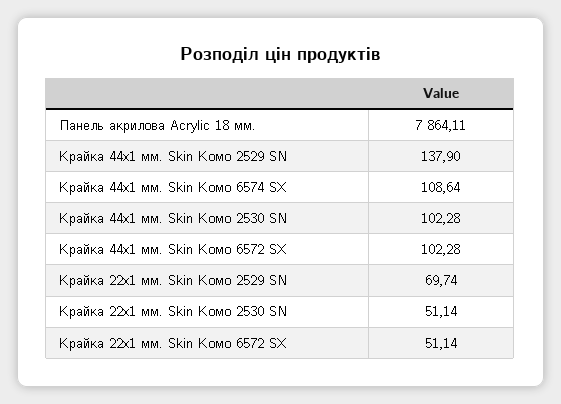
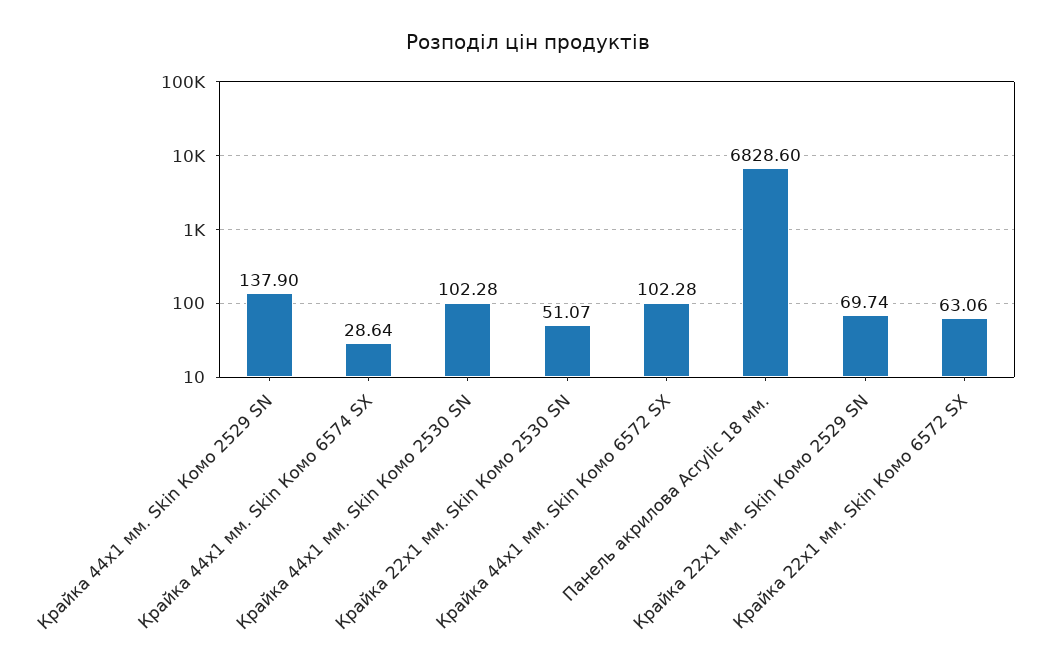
Панель акрилова Acrylic 18 мм.: 7864.11 -> 6828.6
Крайка 44x1 мм. Skin Комо 6574 SX: 108.64 -> 28.64
Крайка 22x1 мм. Skin Комо 2530 SN: 51.14 -> 51.07
Крайка 22x1 мм. Skin Комо 6572 SX: 51.14 -> 63.06

